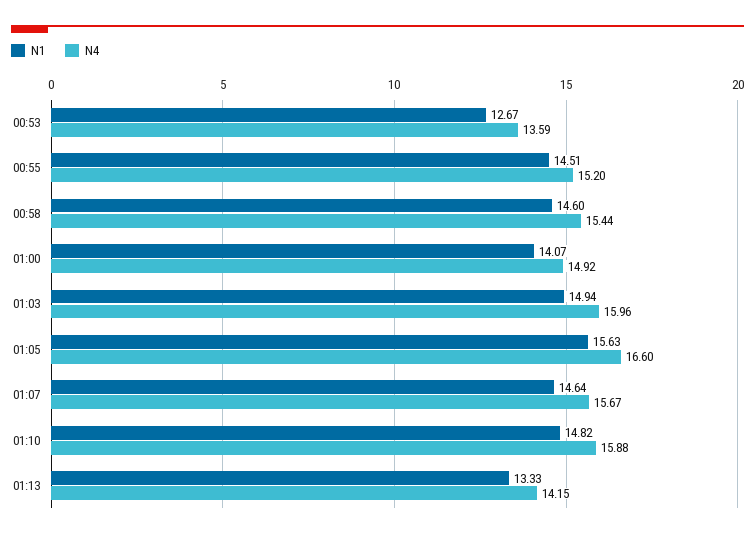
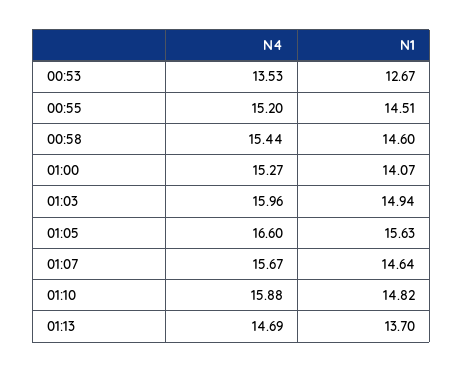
N4, 00:53: 13.59 -> 13.53
N4, 01:00: 14.92 -> 15.27
N1, 01:13: 13.33 -> 13.7
N4, 01:13: 14.15 -> 14.69

